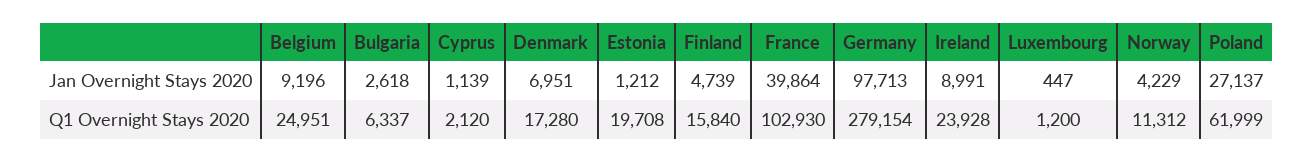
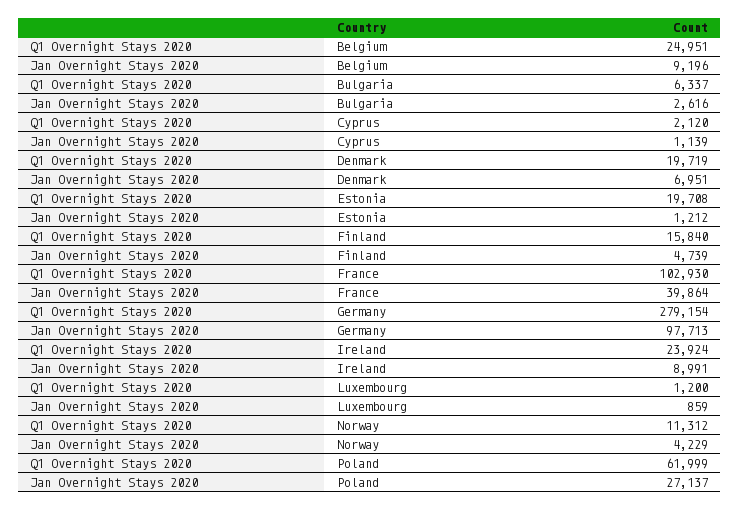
Bulgaria, Jan Overnight Stays 2020: 2618 -> 2616
Luxembourg, Jan Overnight Stays 2020: 447 -> 859
Denmark, Q1 Overnight Stays 2020: 17280 -> 19719
Ireland, Q1 Overnight Stays 2020: 23928 -> 23924

